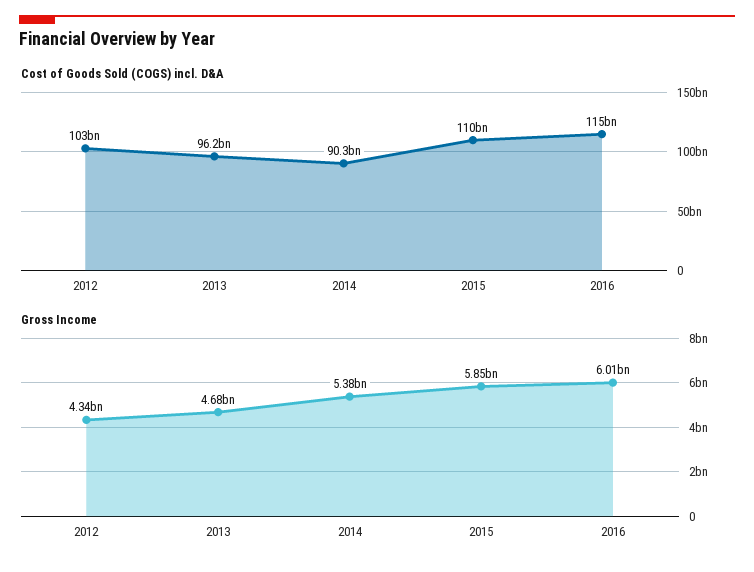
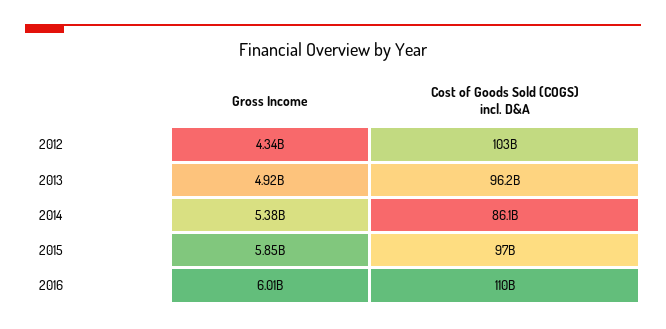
Cost of Goods Sold (COGS) incl. D&A, 2014: 90300000000 -> 86100000000
Cost of Goods Sold (COGS) incl. D&A, 2015: 110000000000 -> 97000000000
Cost of Goods Sold (COGS) incl. D&A, 2016: 115000000000 -> 110000000000
Gross Income, 2013: 4680000000 -> 4920000000

